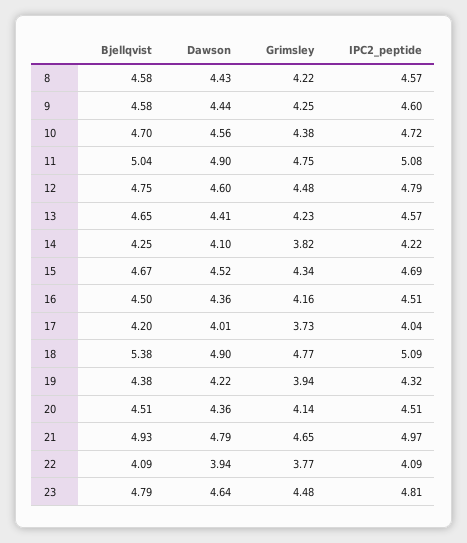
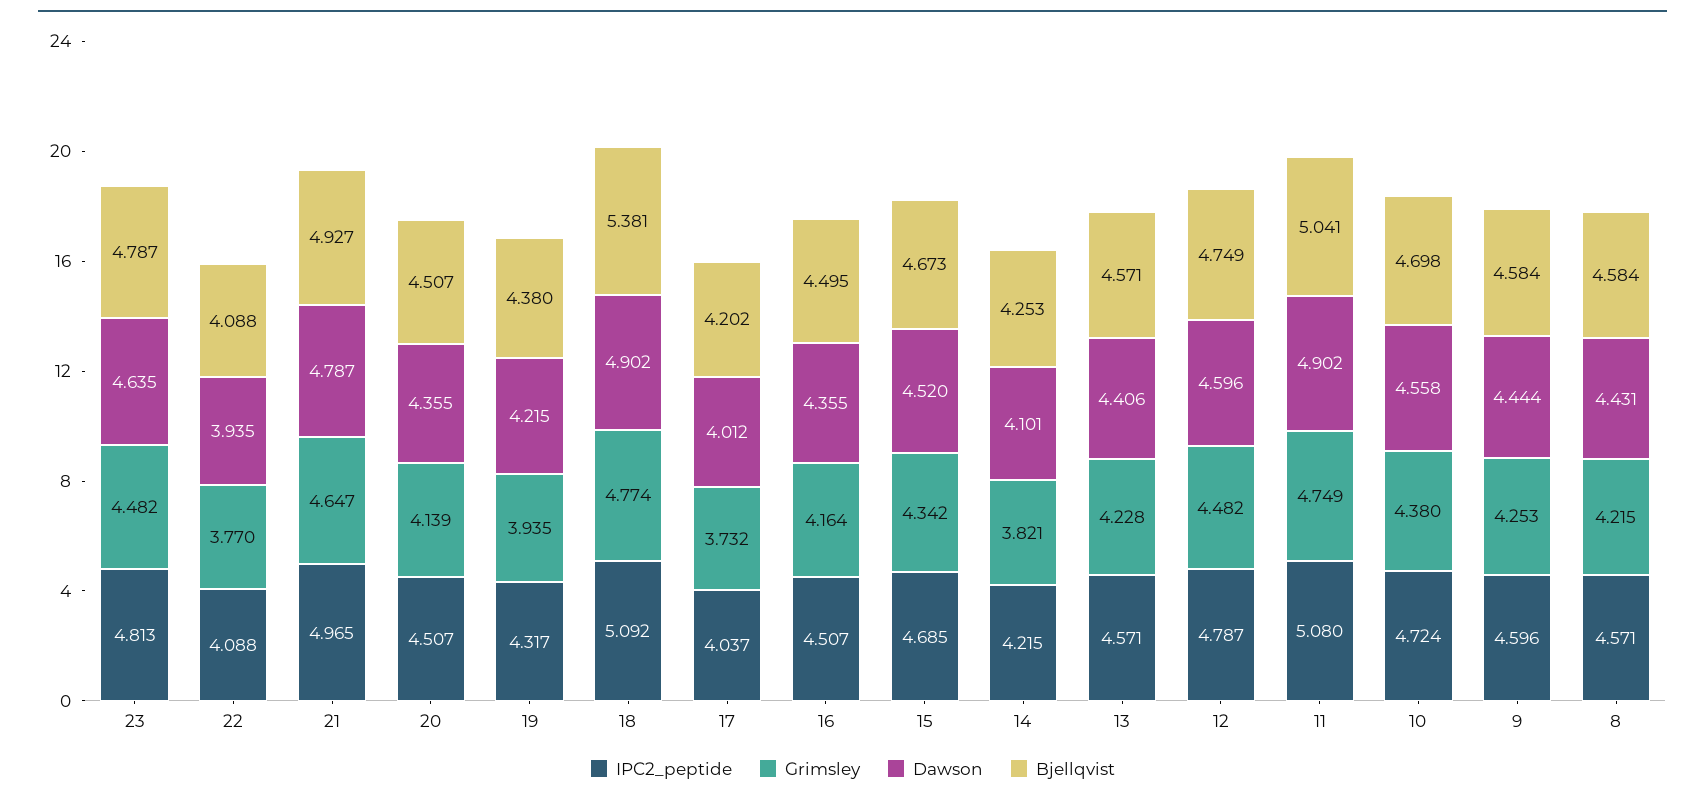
Bjellqvist, 13: 4.65 -> 4.571

